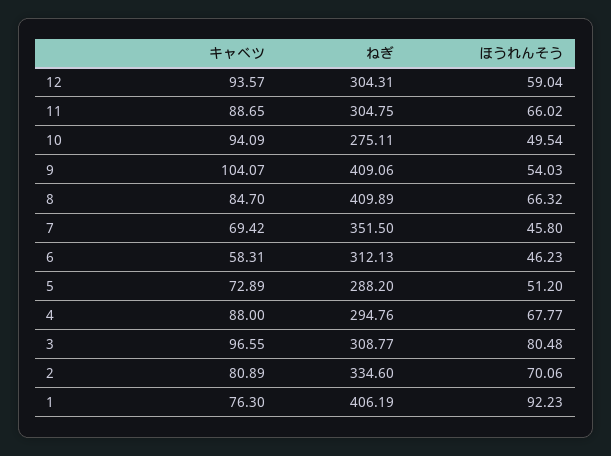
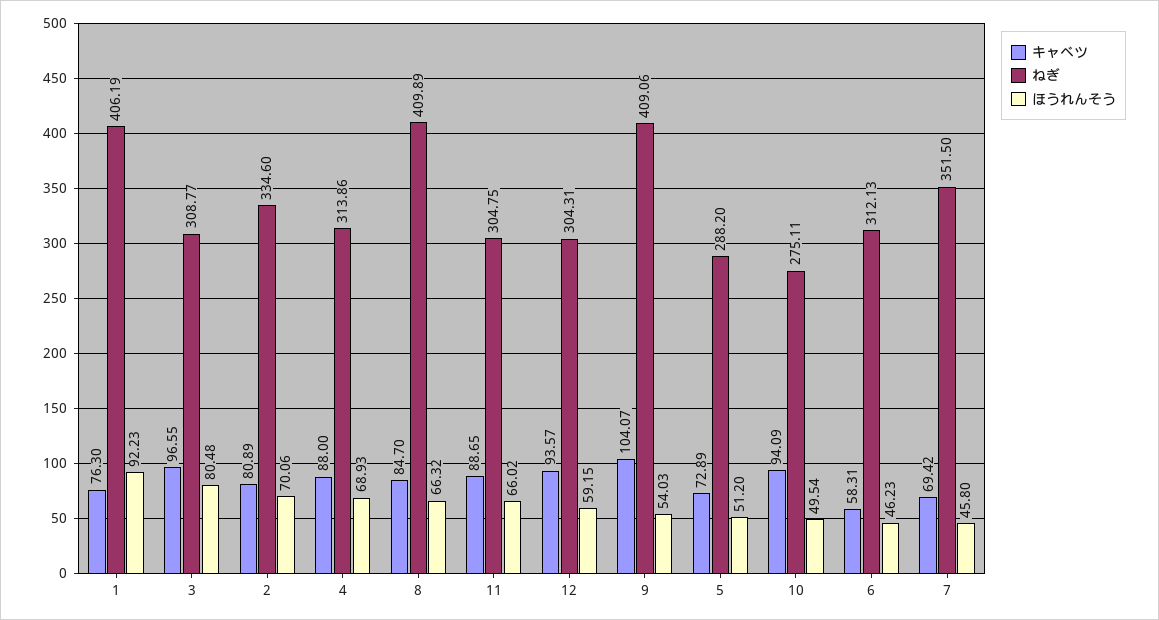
ほうれんそう, 12: 59.04 -> 59.15
ねぎ, 4: 294.76 -> 313.86
ほうれんそう, 4: 67.77 -> 68.93

